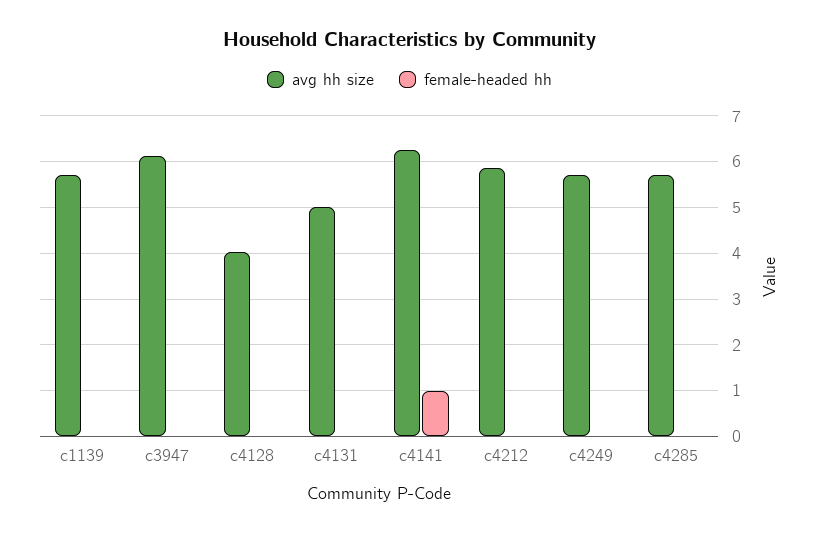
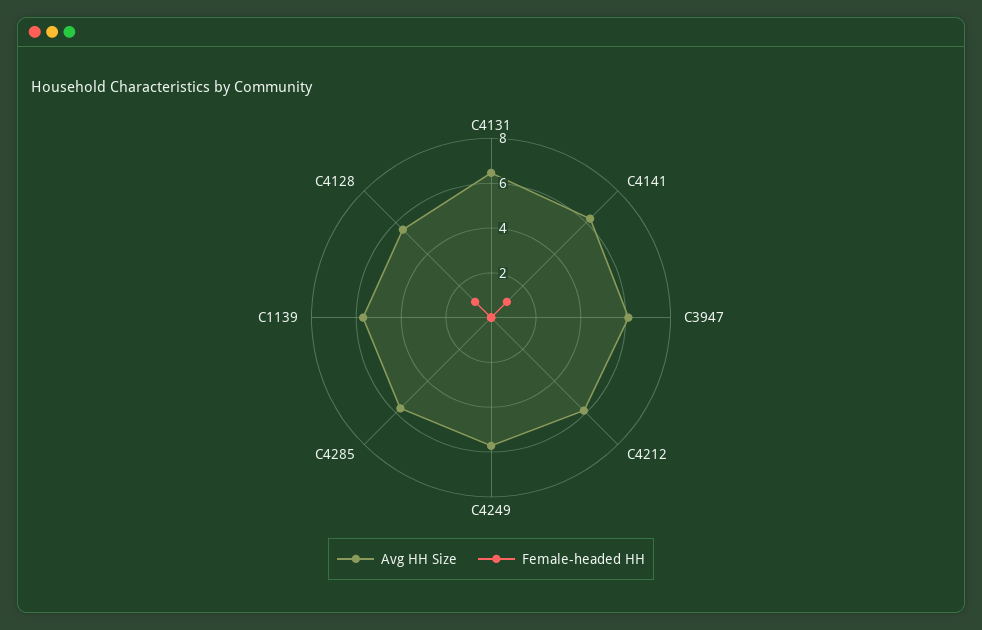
avg hh size, c4128: 4 -> 5.5
female-headed hh, c4128: 0 -> 1
avg hh size, c4131: 5 -> 6.5

